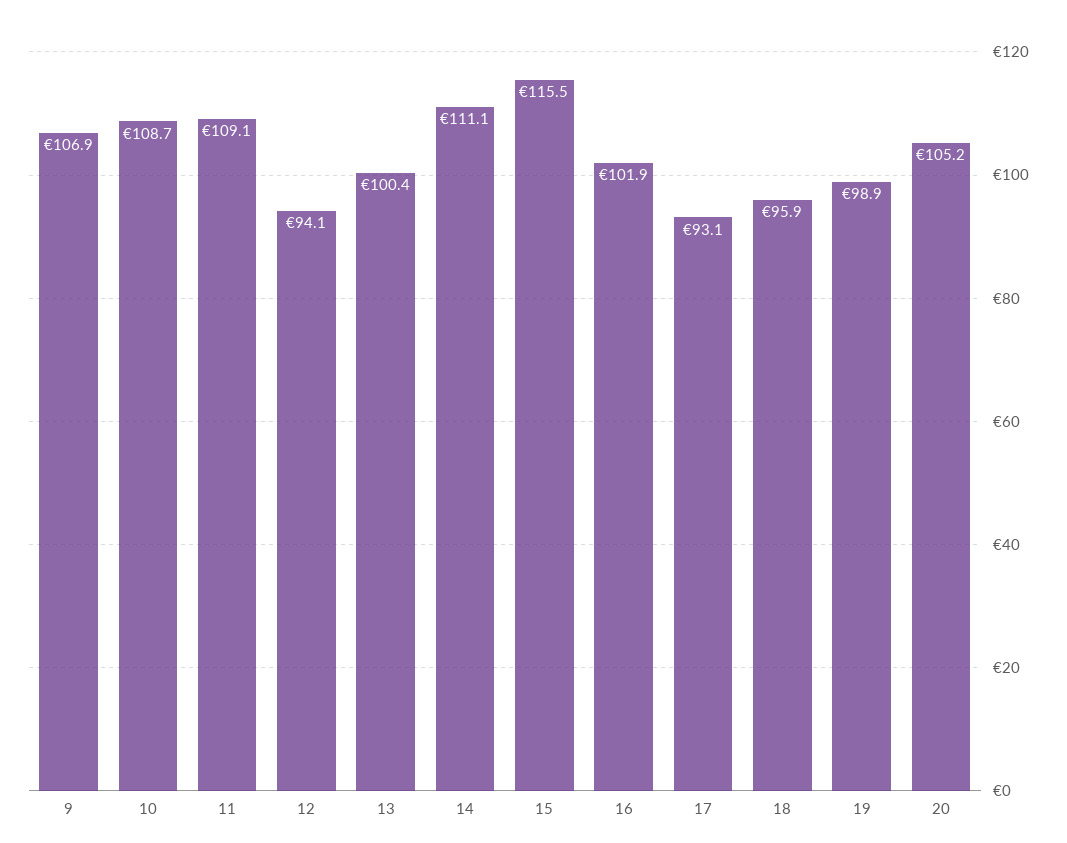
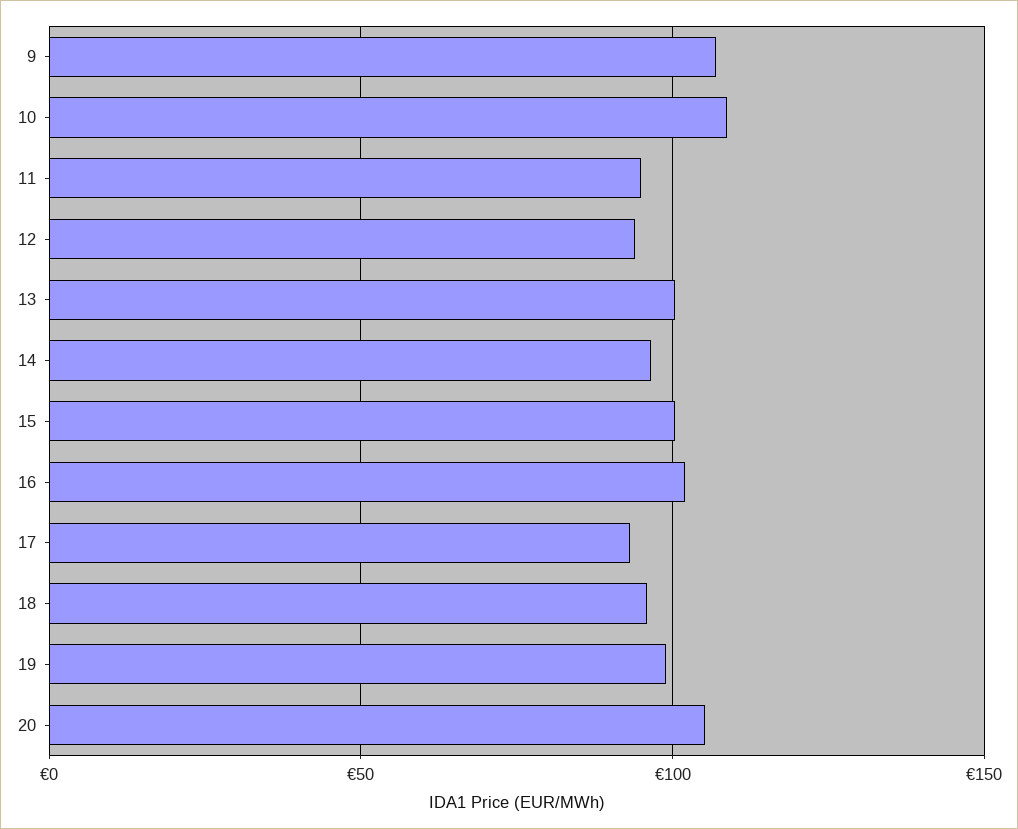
11: 109.1 -> 95
14: 111.1 -> 95
15: 115.5 -> 100

